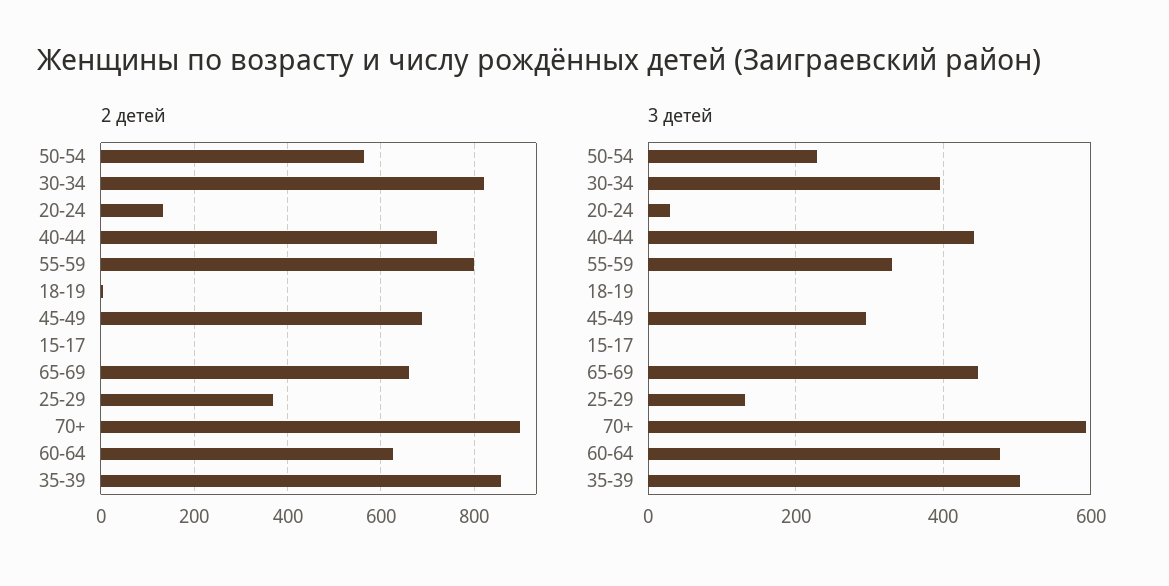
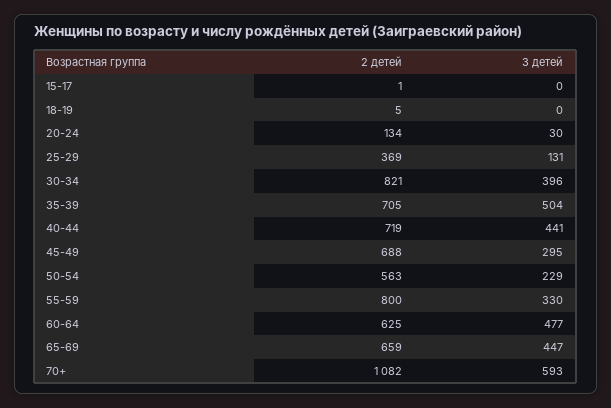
2 детей, 70+: 900 -> 1082
2 детей, 35-39: 860 -> 705

